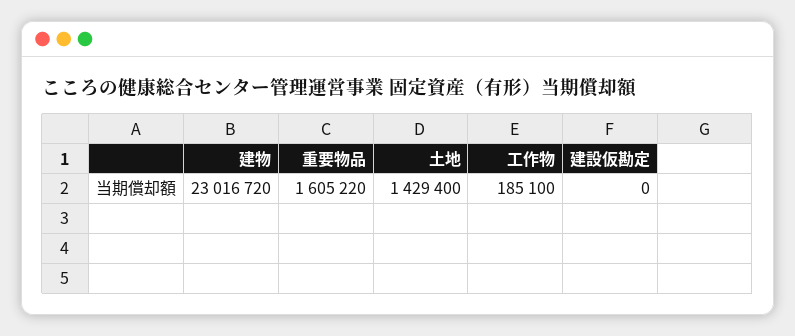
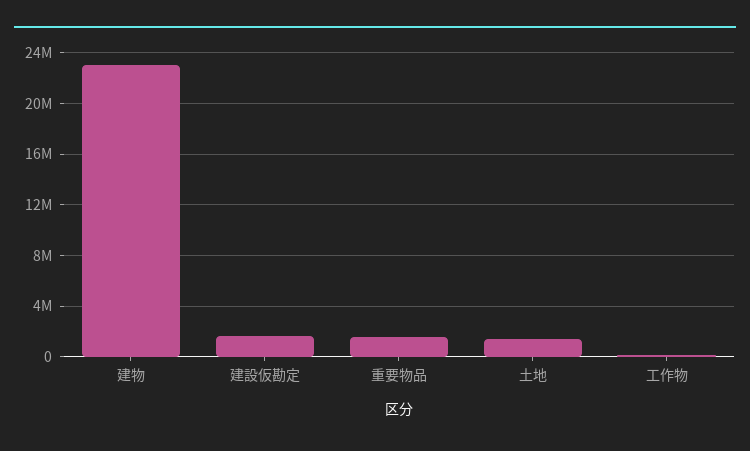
建設仮勘定: 0 -> 1500000

